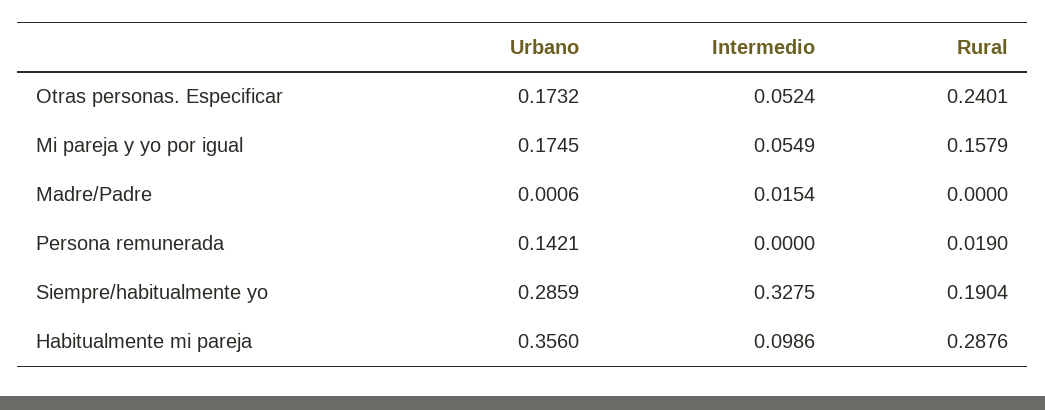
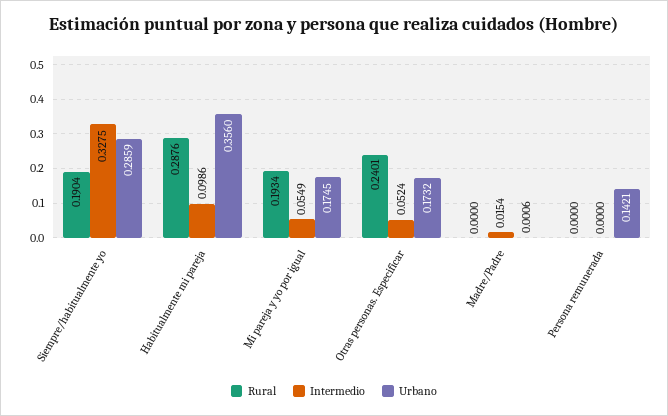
Rural, Mi pareja y yo por igual: 0.1579 -> 0.1934
Rural, Persona remunerada: 0.019 -> 0

